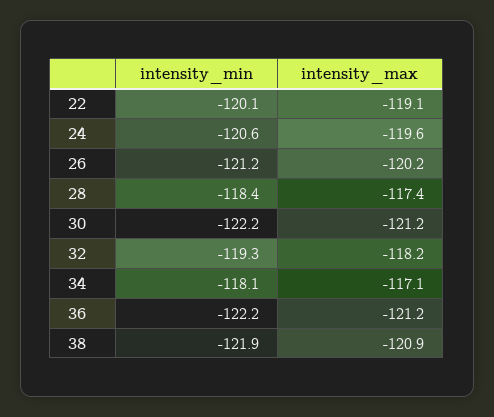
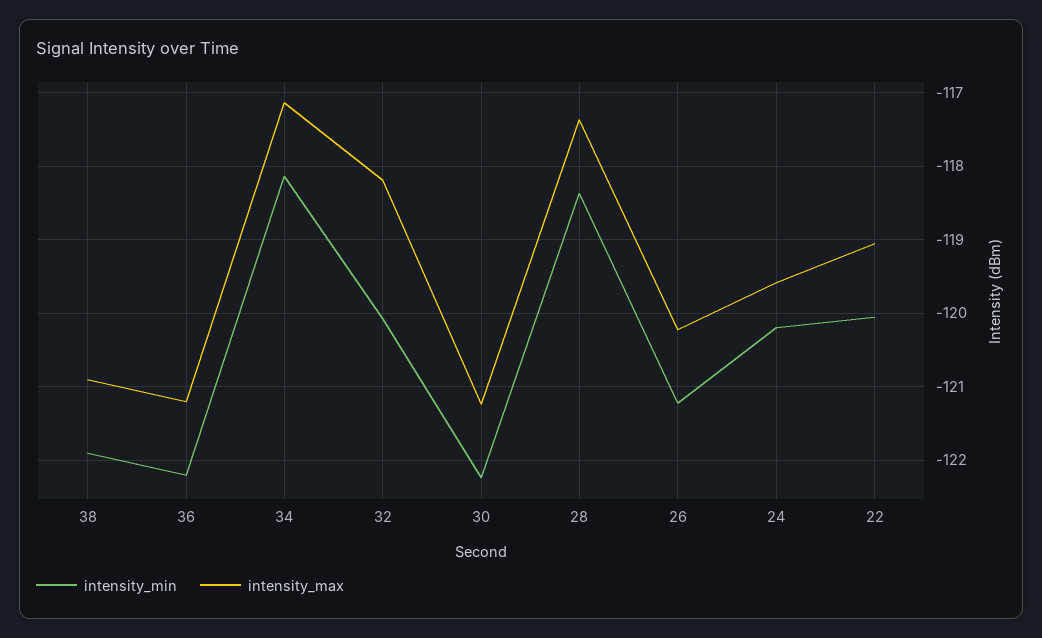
intensity_min, 24: -120.6 -> -120.2
intensity_min, 32: -119.3 -> -120.1

